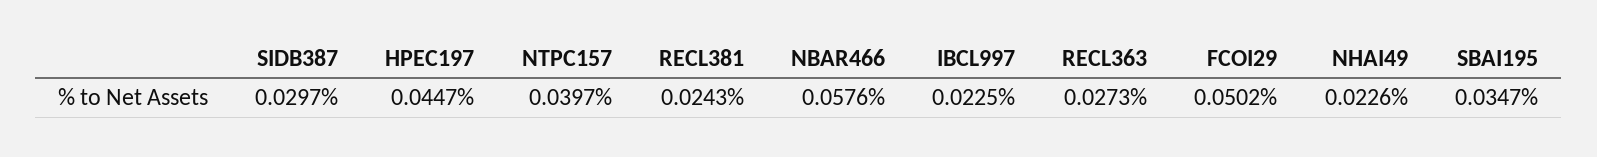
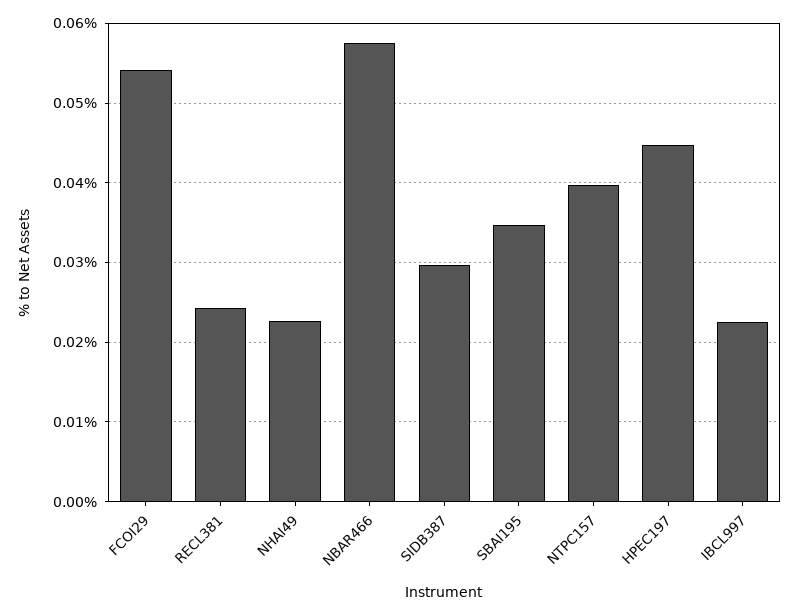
RECL363: 0.0273 -> none
FCOI29: 0.0502 -> 0.054

